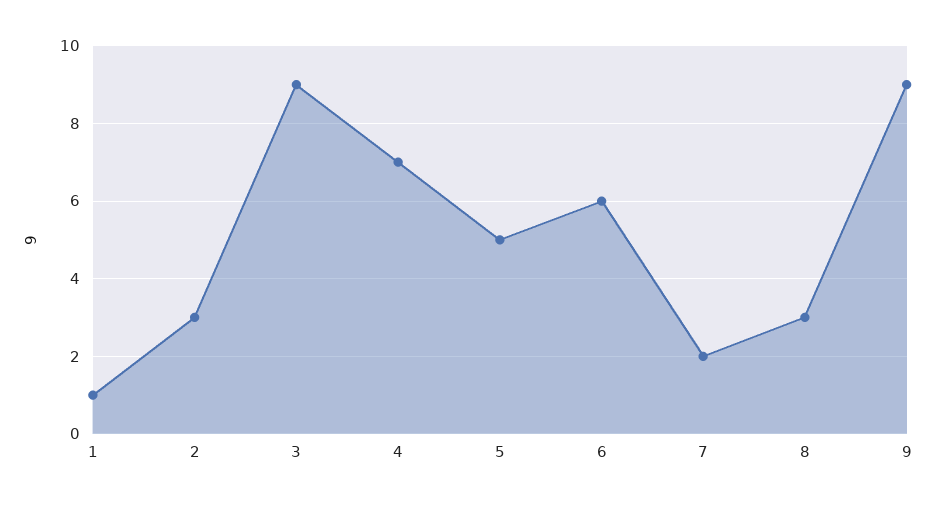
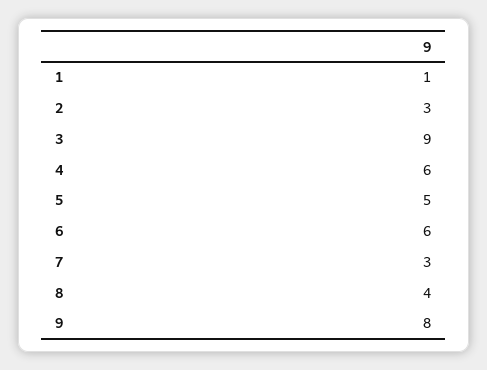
4: 7 -> 6
7: 2 -> 3
8: 3 -> 4
9: 9 -> 8

